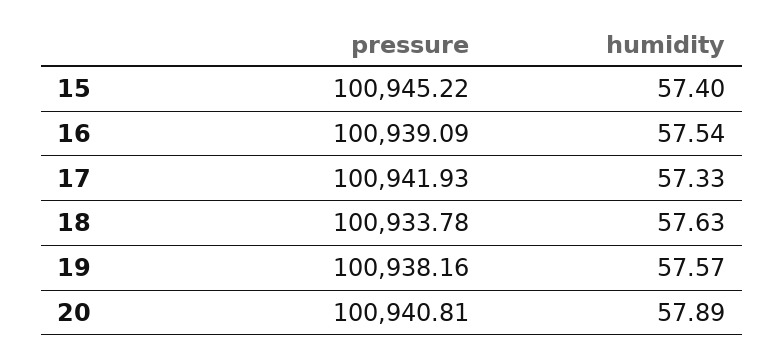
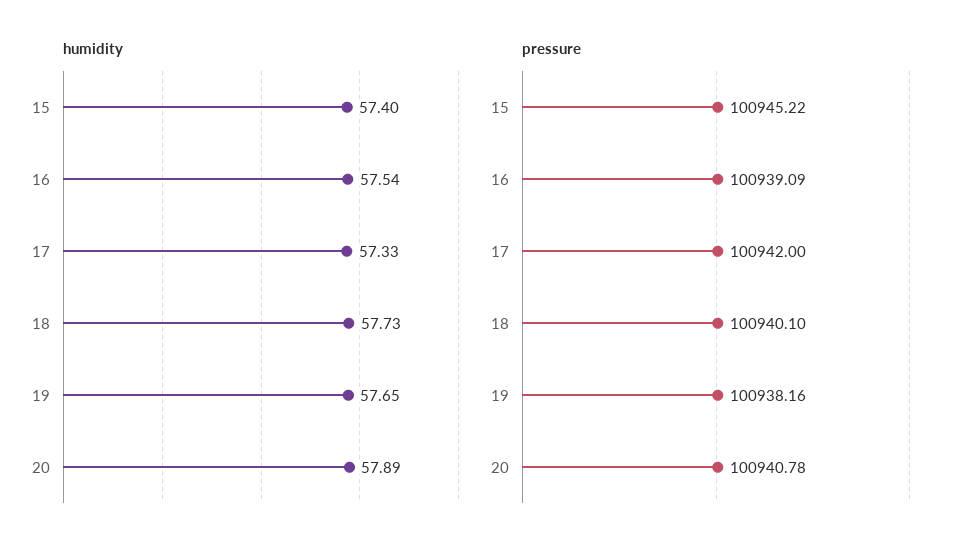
pressure, 17: 100941.93 -> 100942
pressure, 18: 100933.78 -> 100940.1
humidity, 18: 57.63 -> 57.73
humidity, 19: 57.57 -> 57.65
pressure, 20: 100940.81 -> 100940.78

